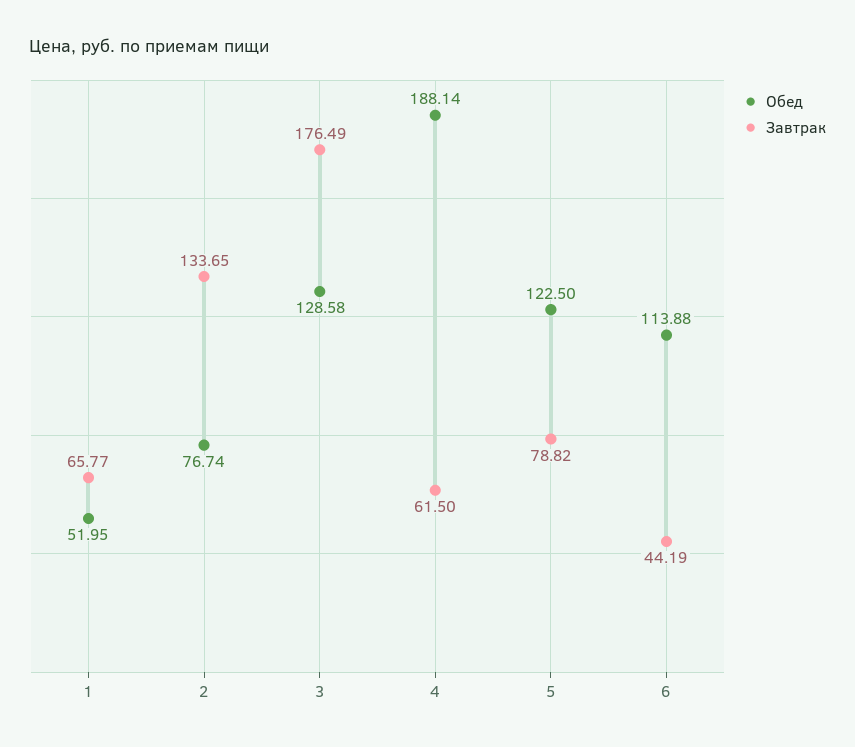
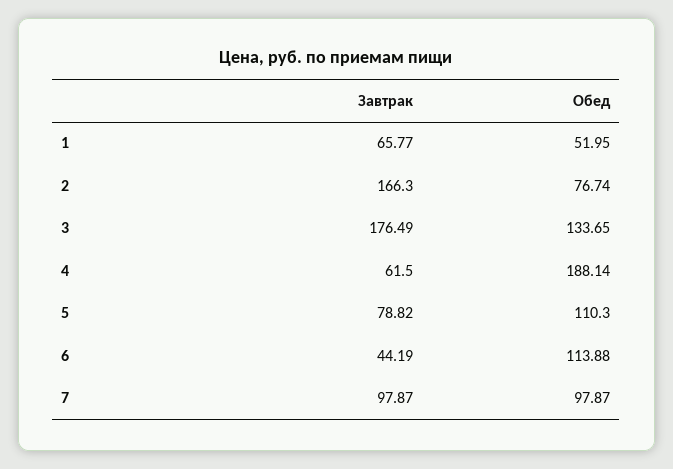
Завтрак, 2: 133.65 -> 166.3
Обед, 3: 128.58 -> 133.65
Обед, 5: 122.5 -> 110.3
Завтрак, 7: none -> 97.87
Обед, 7: none -> 97.87

